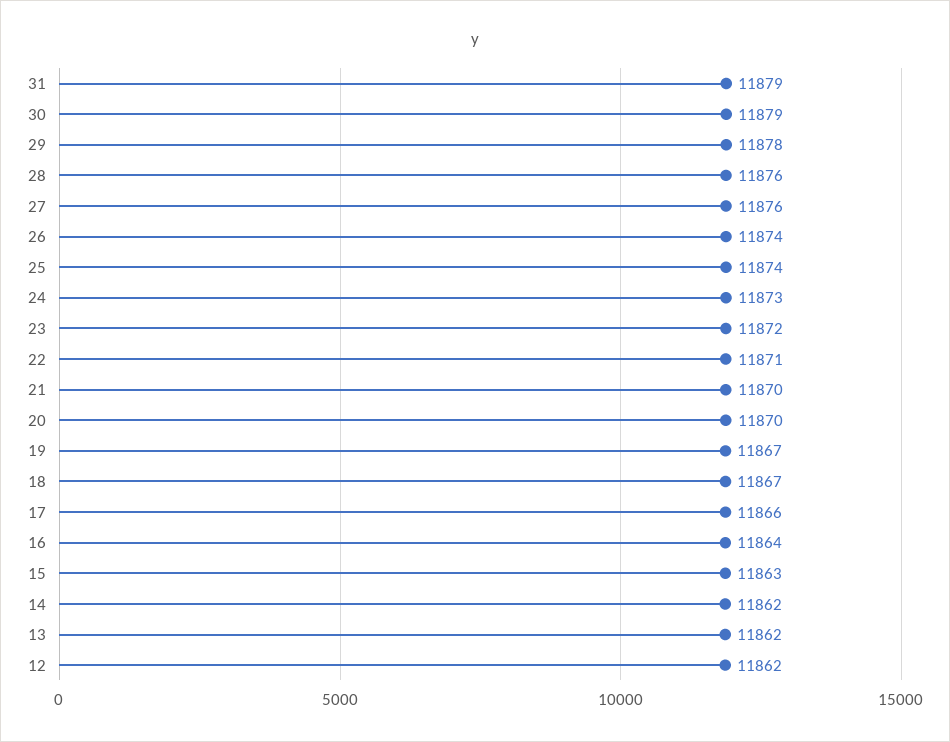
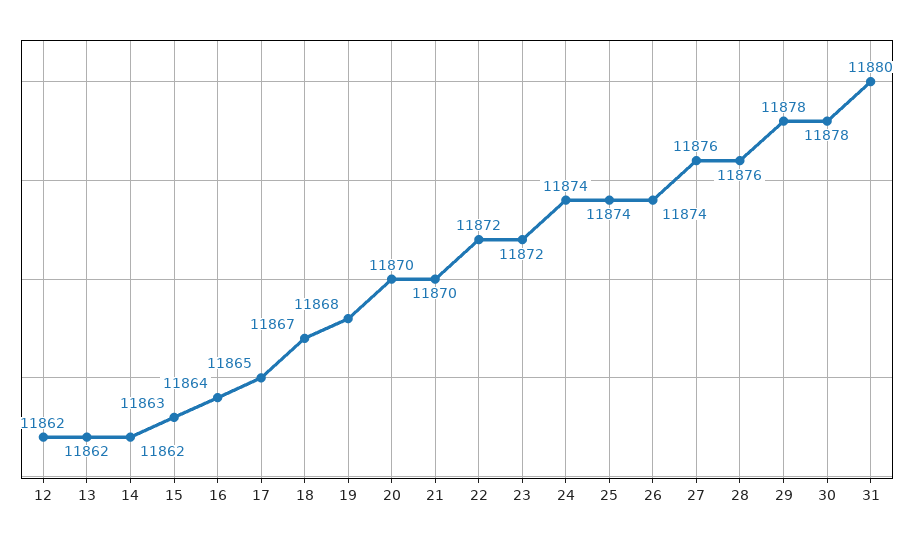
31: 11879 -> 11880
30: 11879 -> 11878
24: 11873 -> 11874
22: 11871 -> 11872
19: 11867 -> 11868
17: 11866 -> 11865

